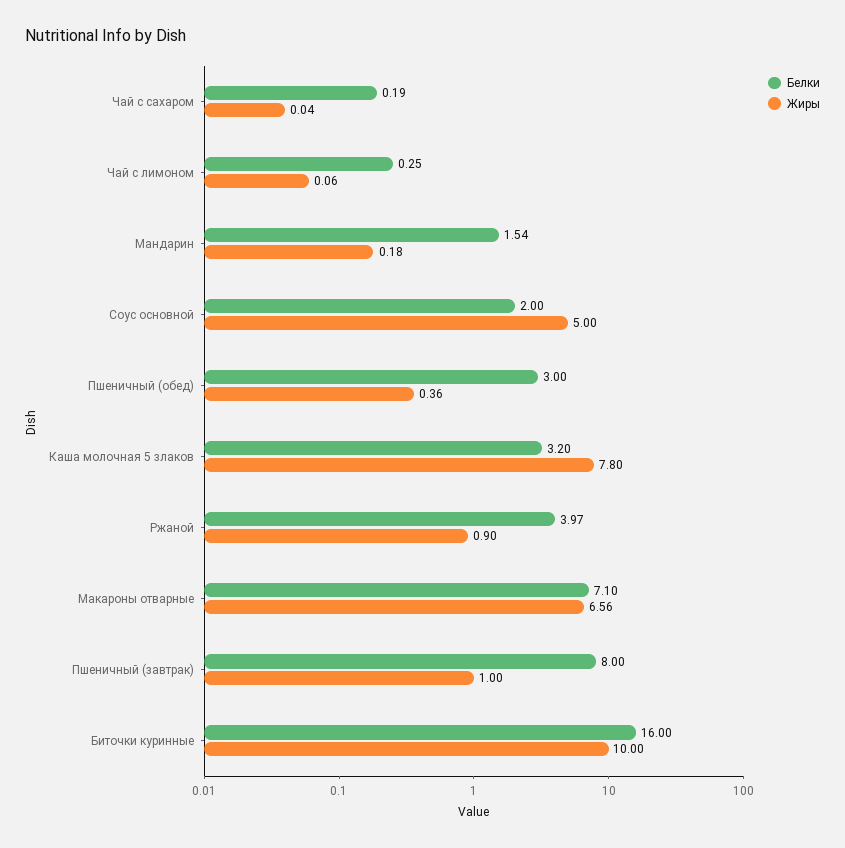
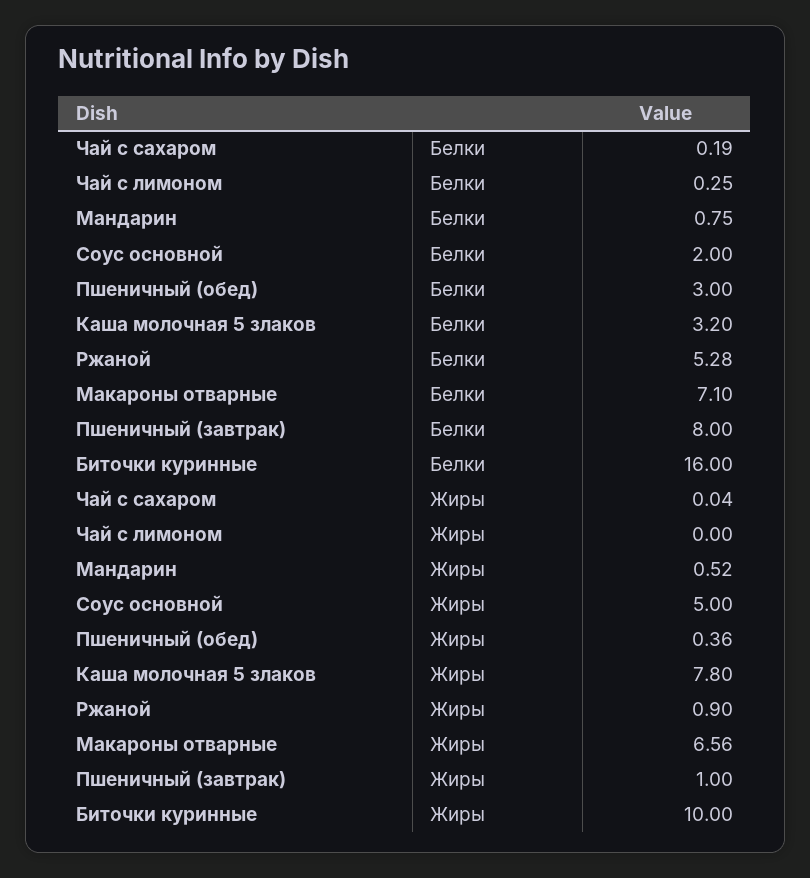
Жиры, Чай с лимоном: 0.06 -> 0
Белки, Мандарин: 1.54 -> 0.75
Жиры, Мандарин: 0.18 -> 0.52
Белки, Ржаной: 3.97 -> 5.28

